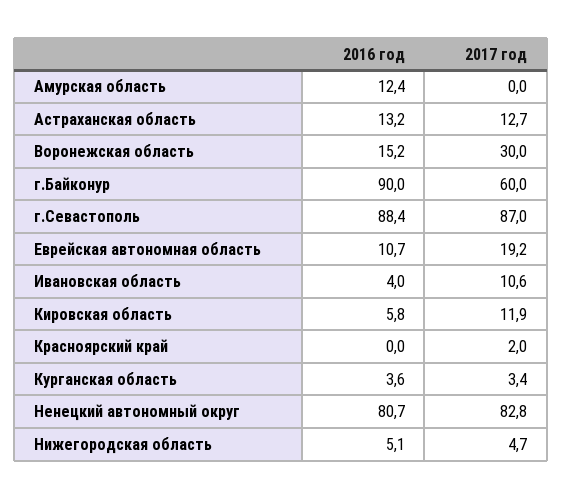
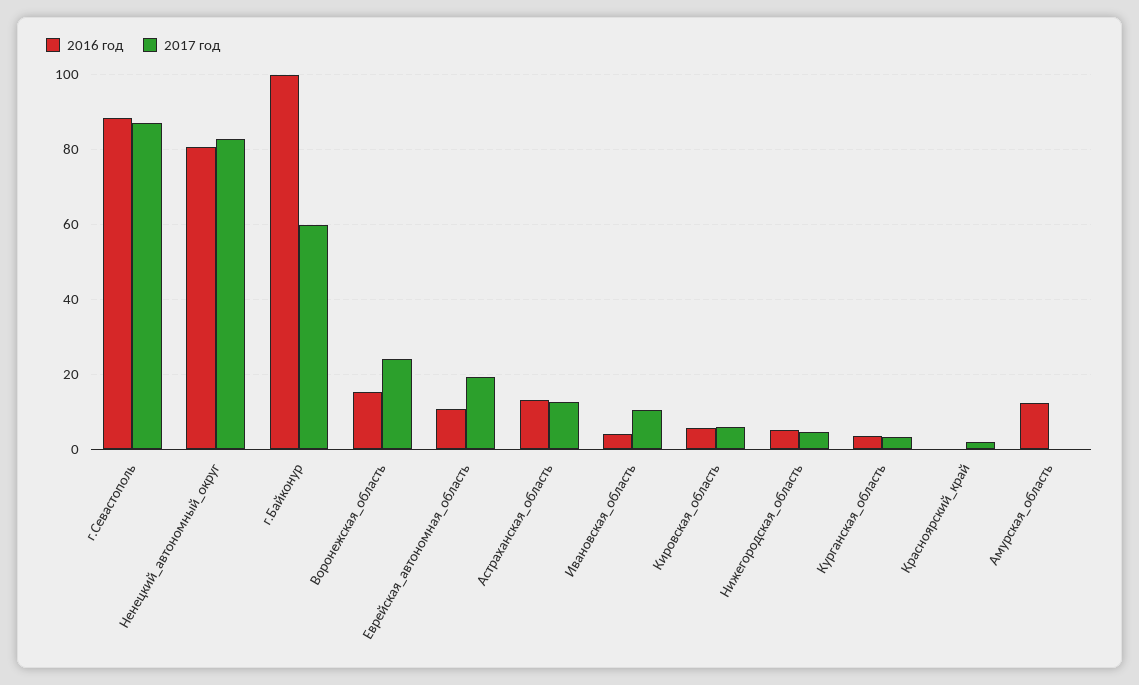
2017 год, Воронежская область: 30 -> 24
2016 год, г.Байконур: 90 -> 100
2017 год, Кировская область: 11.9 -> 6

